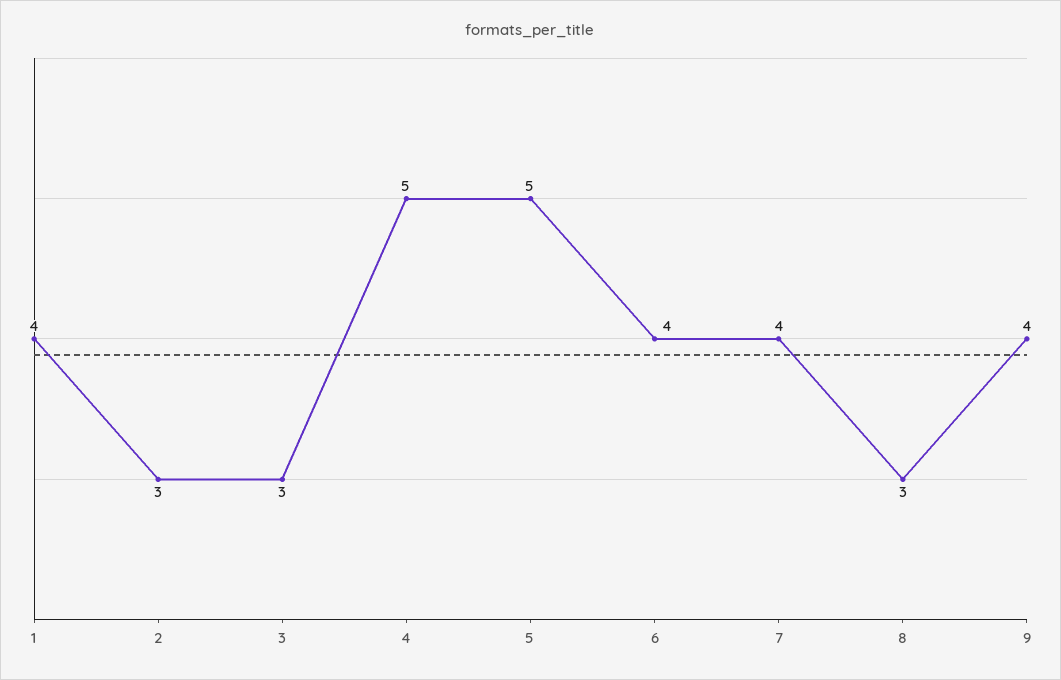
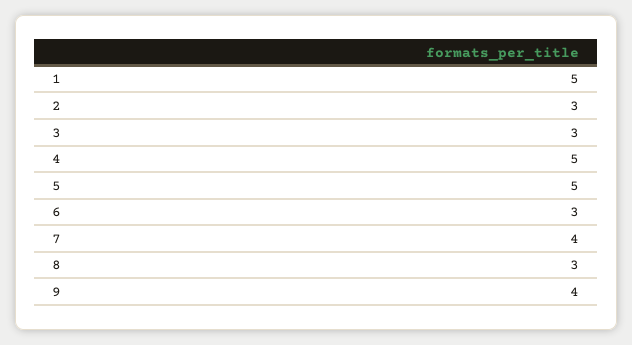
1: 4 -> 5
6: 4 -> 3

